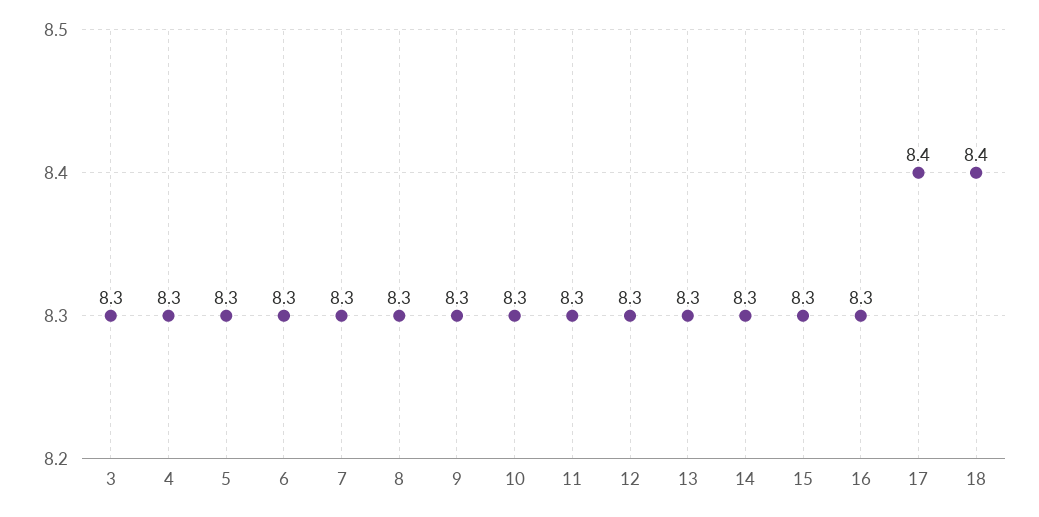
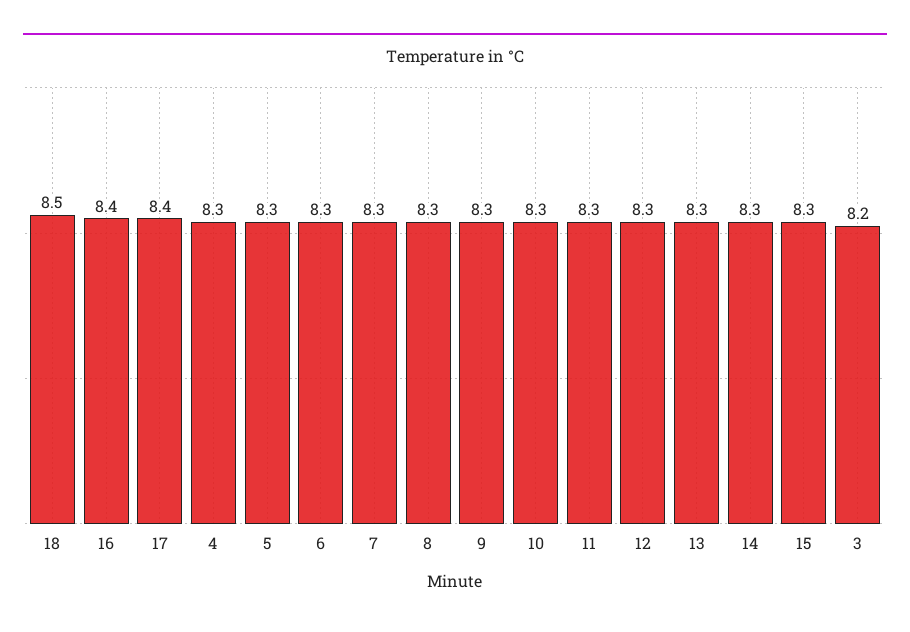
3: 8.3 -> 8.2
16: 8.3 -> 8.4
18: 8.4 -> 8.5

